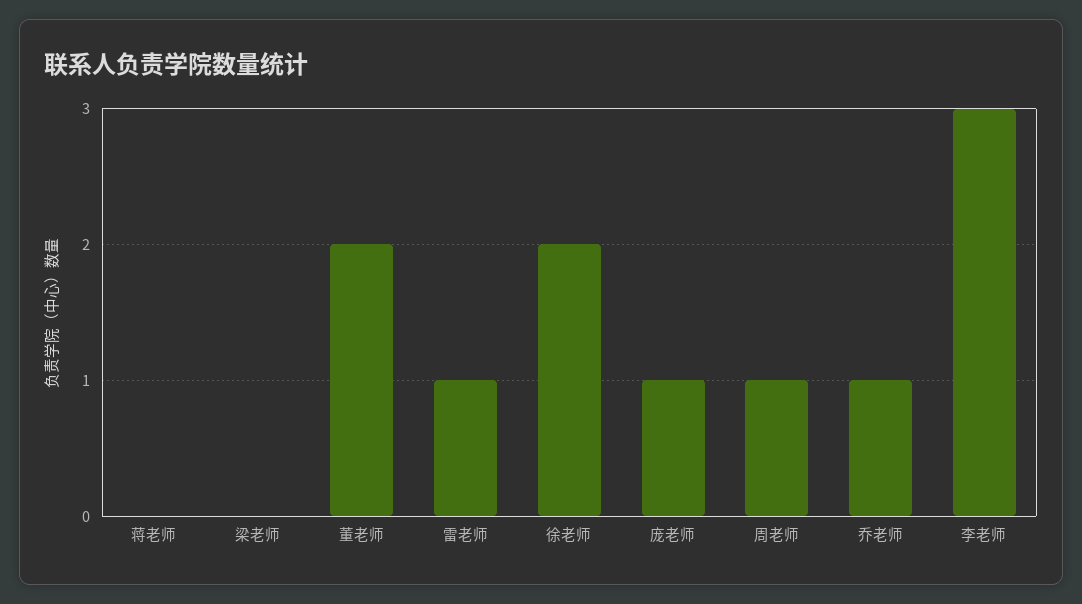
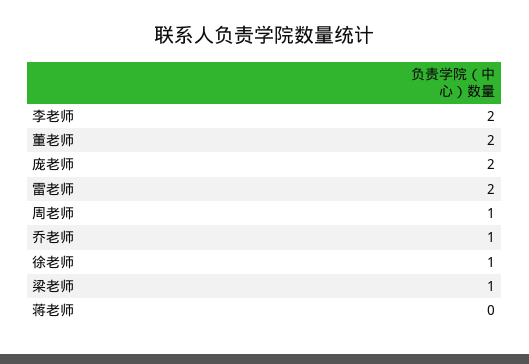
梁老师: 0 -> 1
雷老师: 1 -> 2
徐老师: 2 -> 1
庞老师: 1 -> 2
李老师: 3 -> 2

